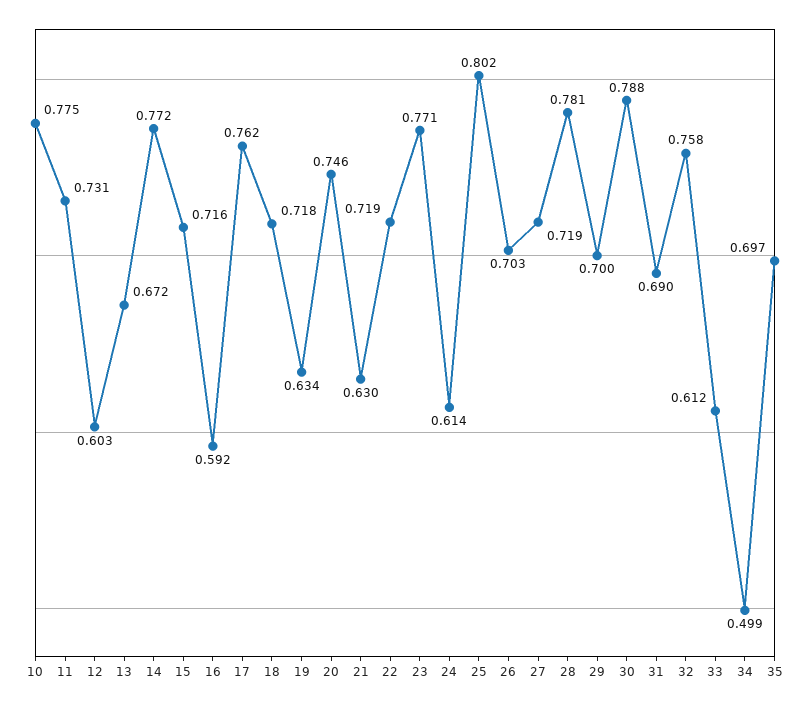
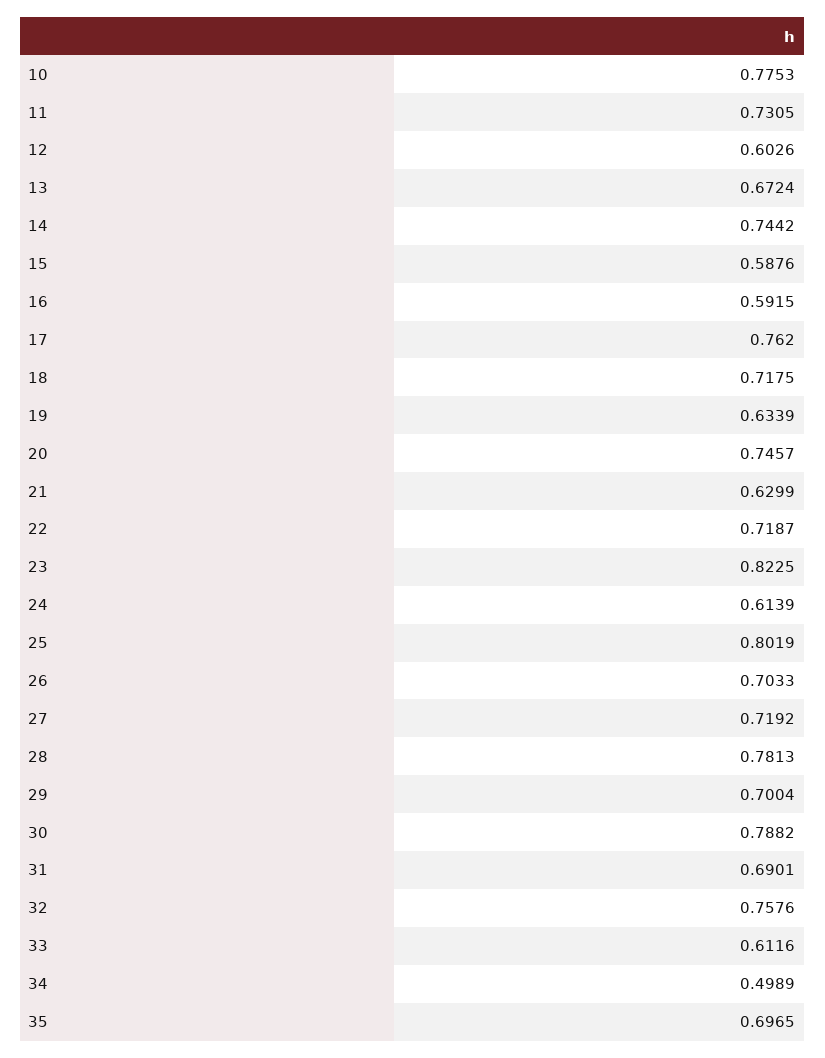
14: 0.772 -> 0.7442
15: 0.716 -> 0.5876
23: 0.771 -> 0.8225

